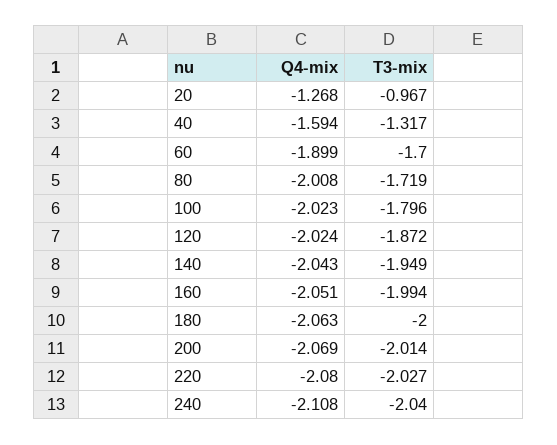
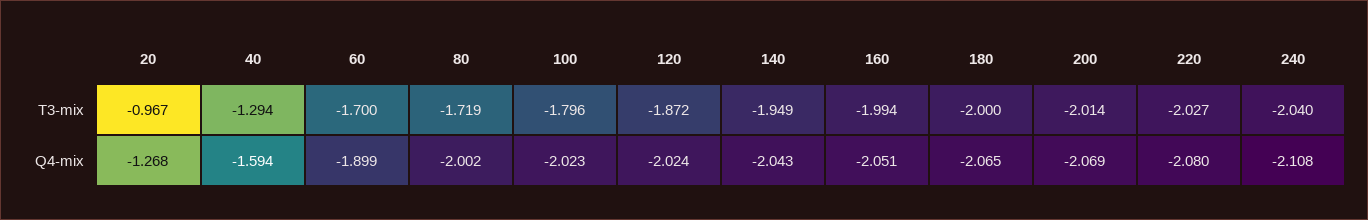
T3-mix, 40: -1.317 -> -1.294
Q4-mix, 80: -2.008 -> -2.002
Q4-mix, 180: -2.063 -> -2.065

